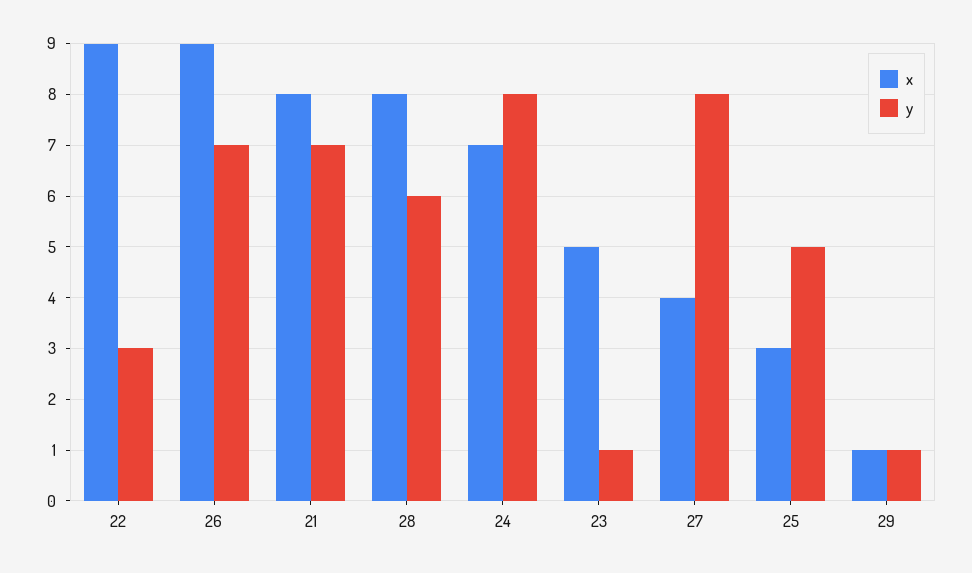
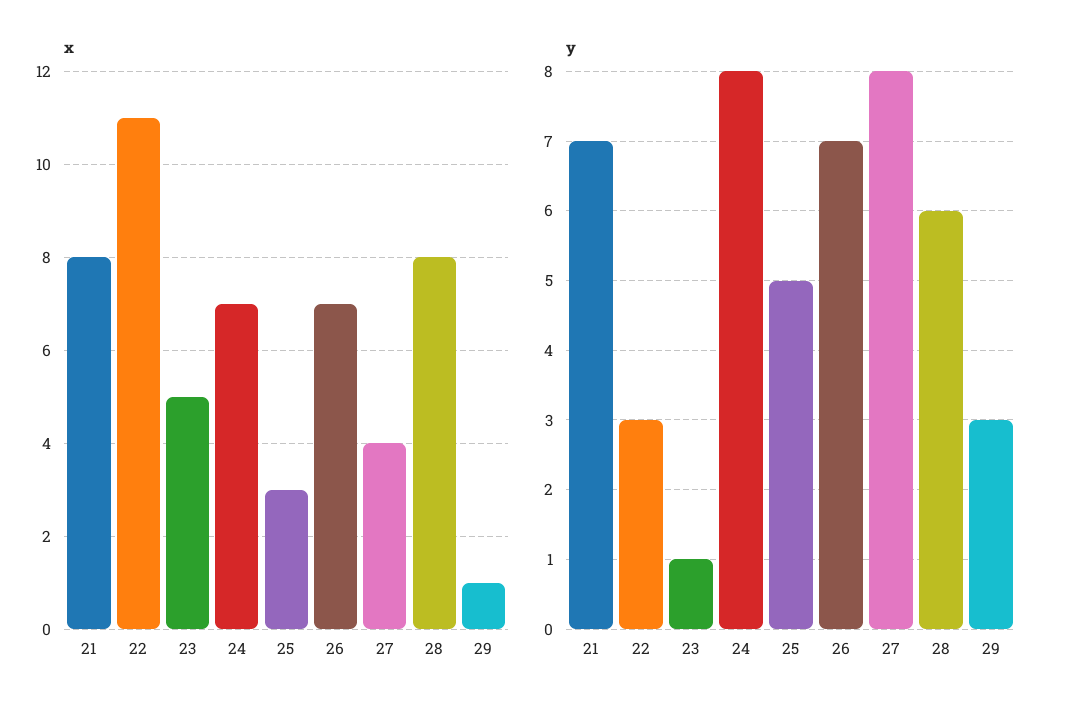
x, 22: 9 -> 11
x, 26: 9 -> 7
y, 29: 1 -> 3

